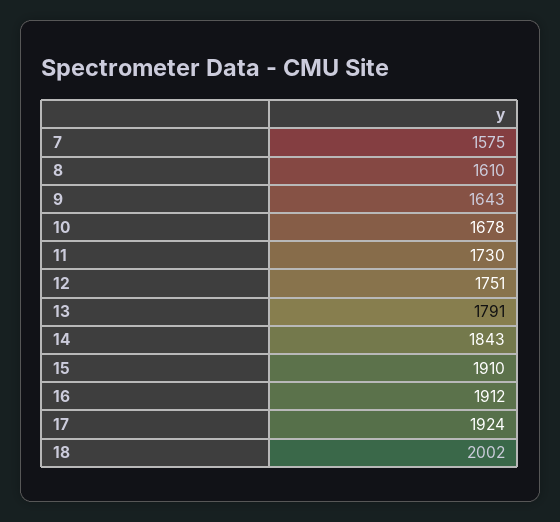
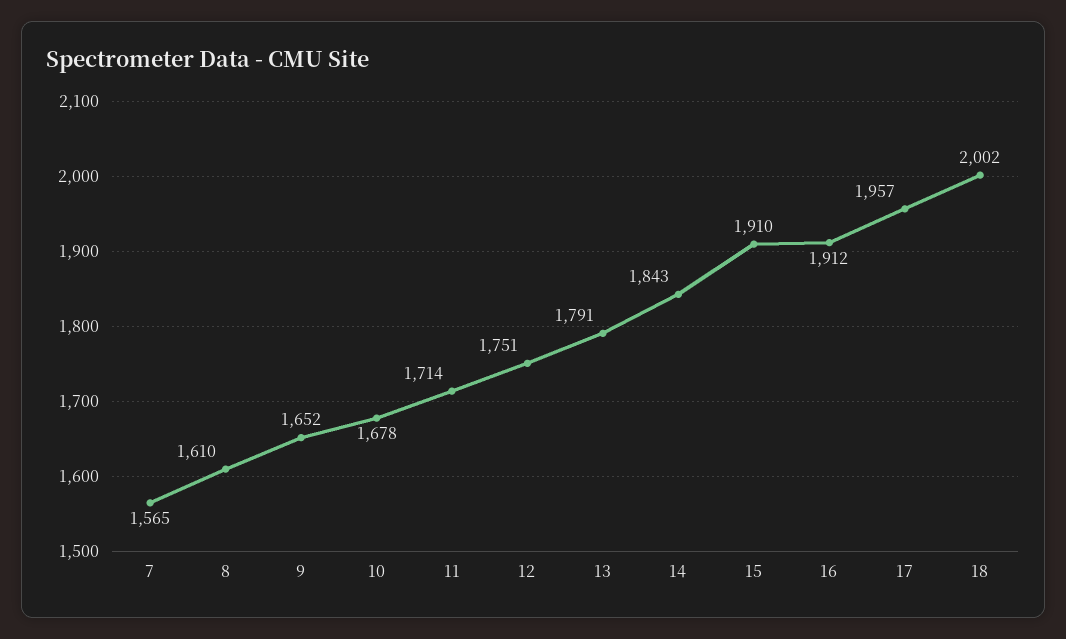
7: 1575 -> 1565
9: 1643 -> 1652
11: 1730 -> 1714
17: 1924 -> 1957

